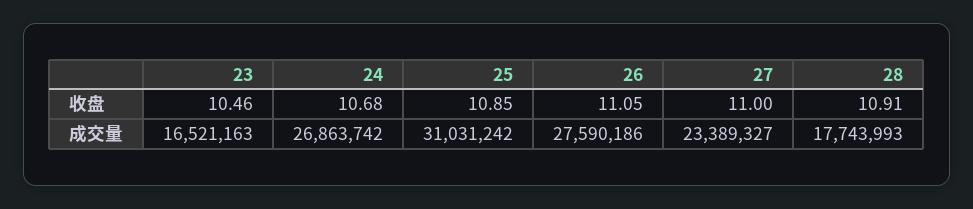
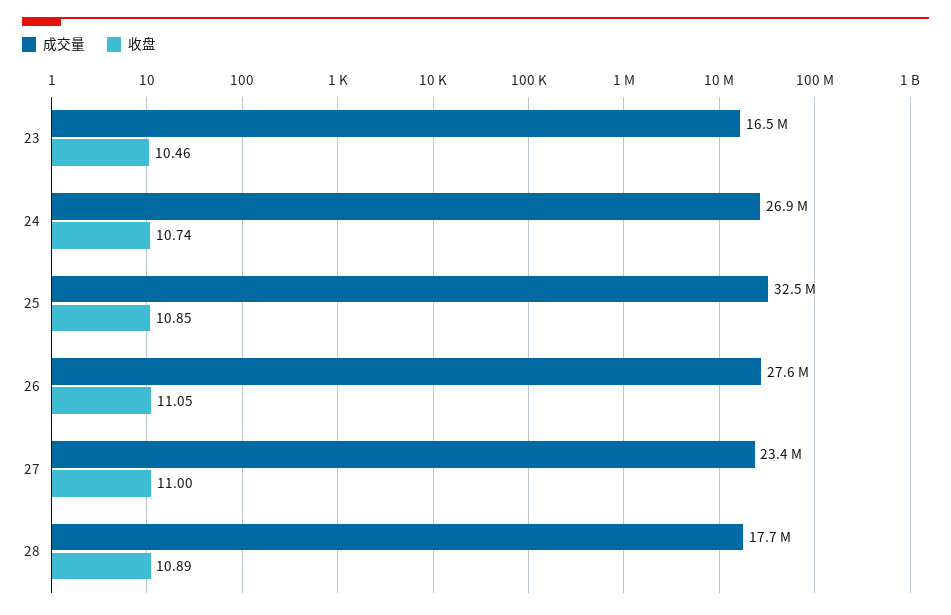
收盘, 24: 10.68 -> 10.74
收盘, 28: 10.91 -> 10.89
成交量, 25: 31031242 -> 32500000

